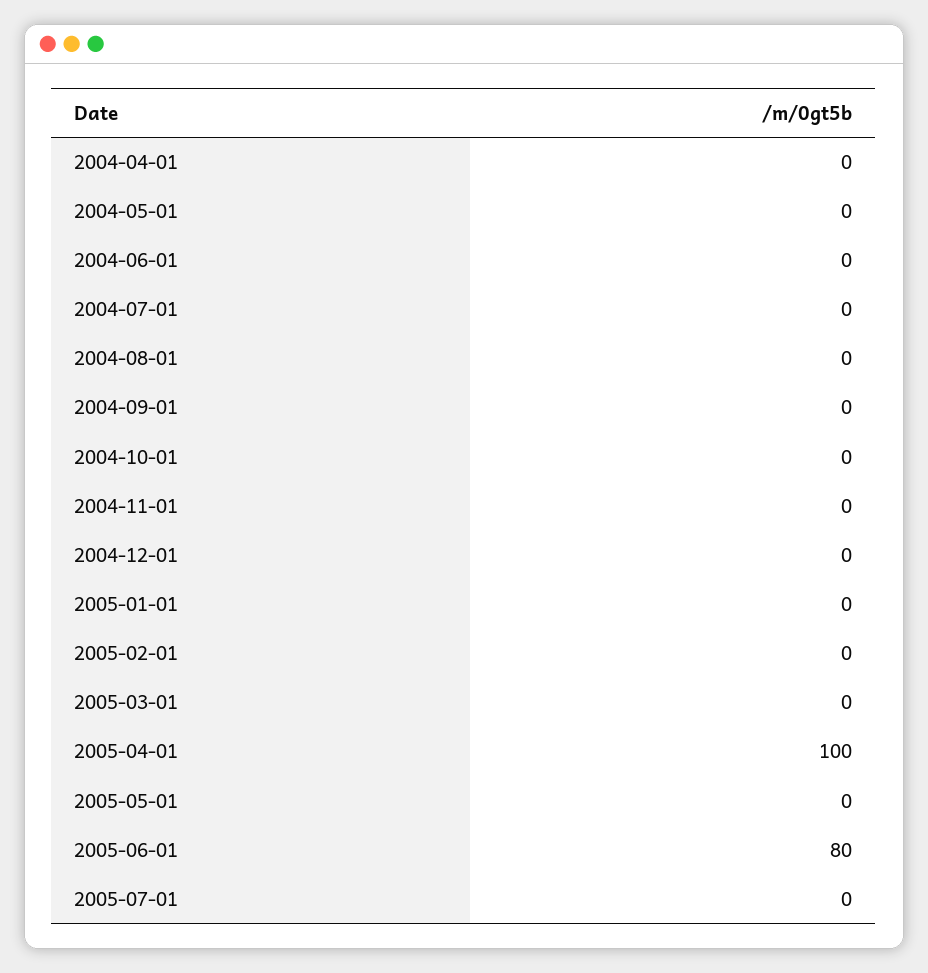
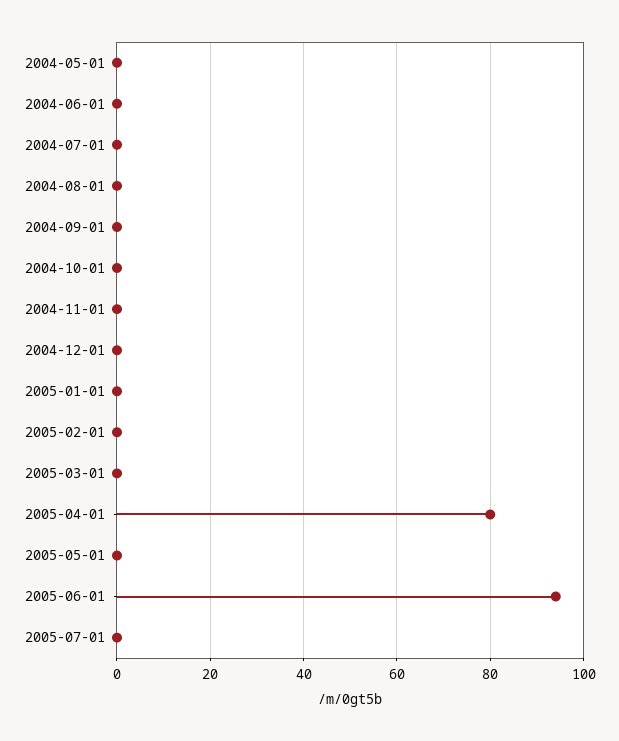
2004-04-01: 0 -> none
2005-04-01: 100 -> 80
2005-06-01: 80 -> 95

